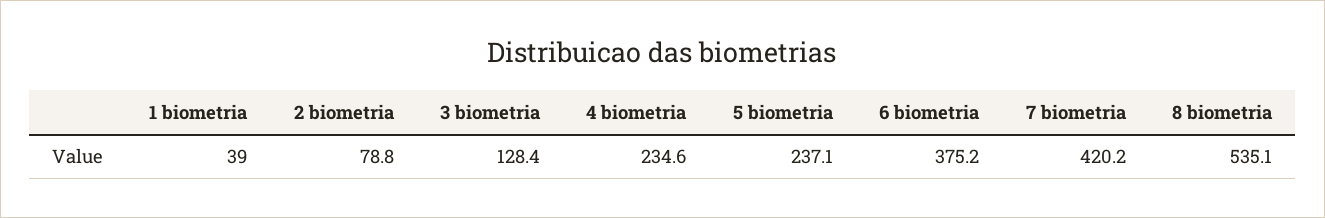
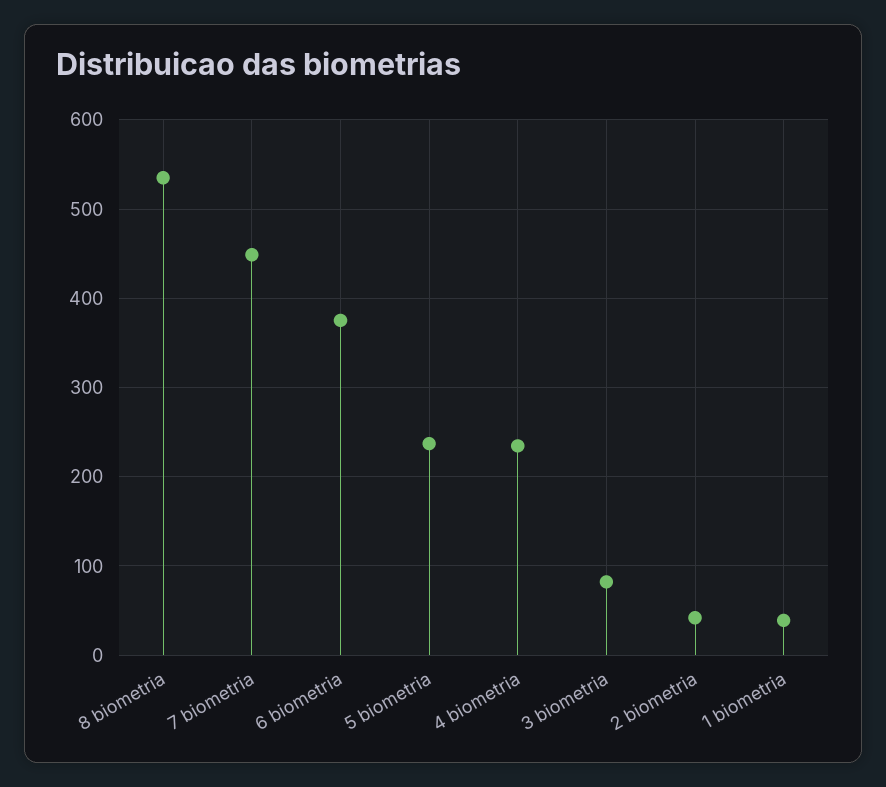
2 biometria: 78.8 -> 40
3 biometria: 128.4 -> 80
7 biometria: 420.2 -> 450

